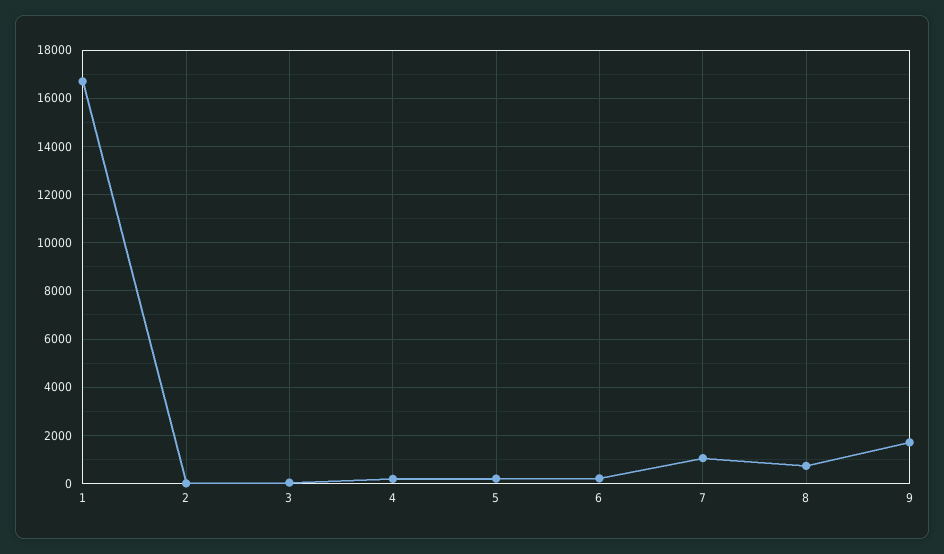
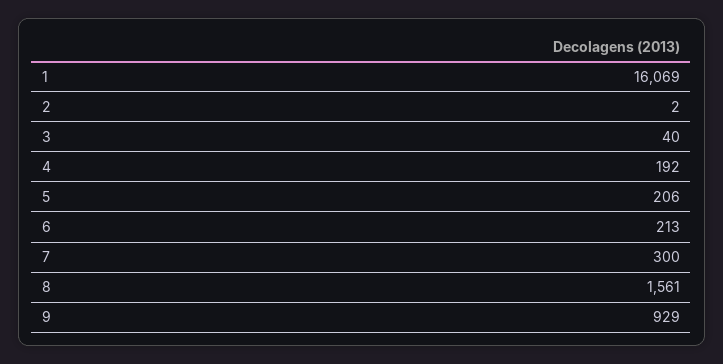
1: 16750 -> 16069
7: 1000 -> 300
8: 750 -> 1561
9: 1750 -> 929

